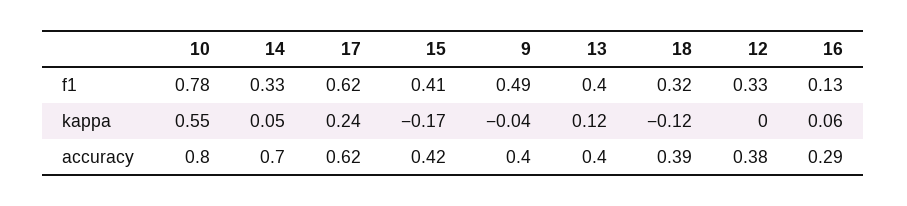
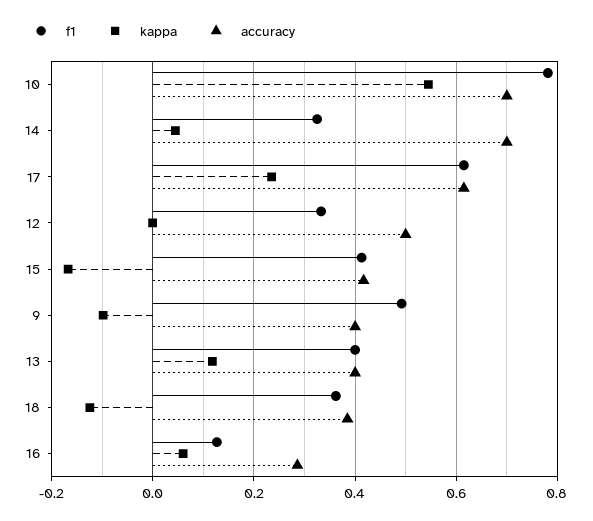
f1, 18: 0.32 -> 0.36
kappa, 9: -0.04 -> -0.1
accuracy, 10: 0.8 -> 0.7
accuracy, 12: 0.38 -> 0.5

